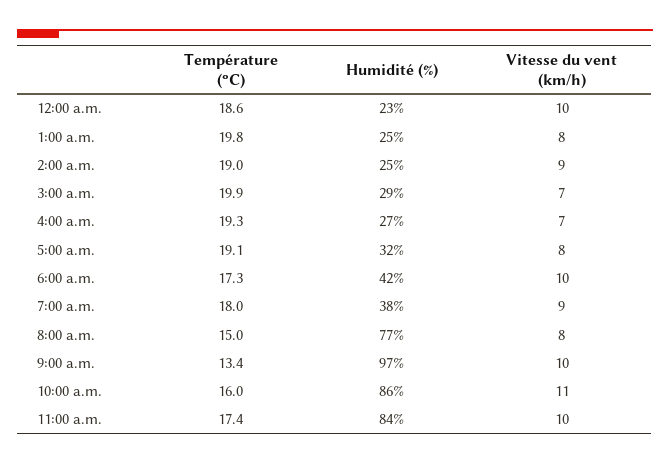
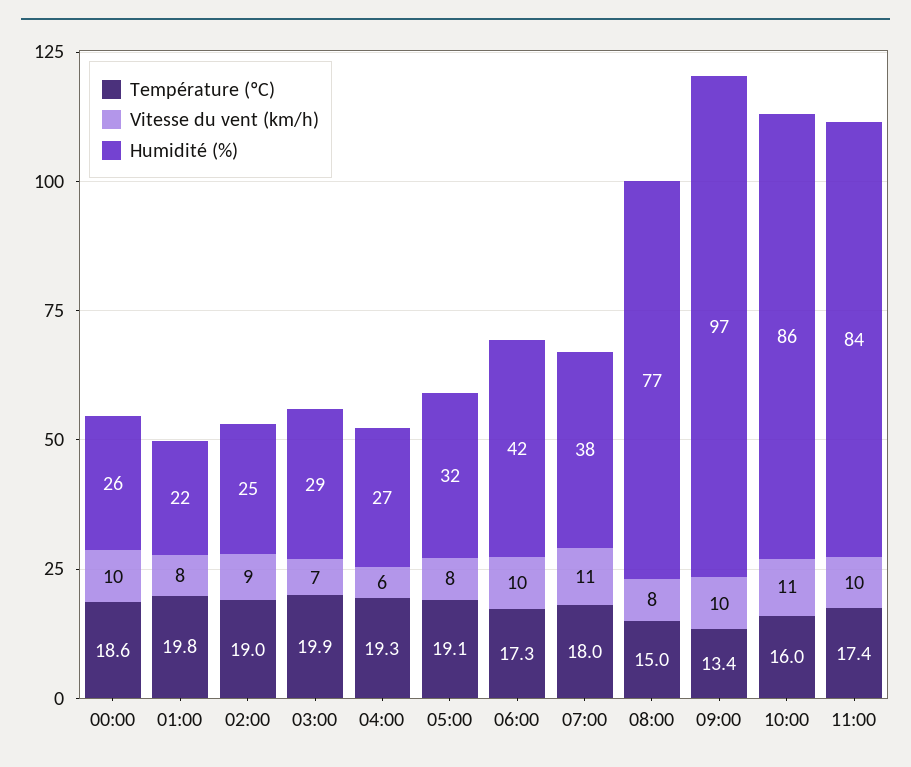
Humidité (%), 12:00 a.m.: 23 -> 26
Humidité (%), 1:00 a.m.: 25 -> 22
Vitesse du vent (km/h), 4:00 a.m.: 7 -> 6
Vitesse du vent (km/h), 7:00 a.m.: 9 -> 11

